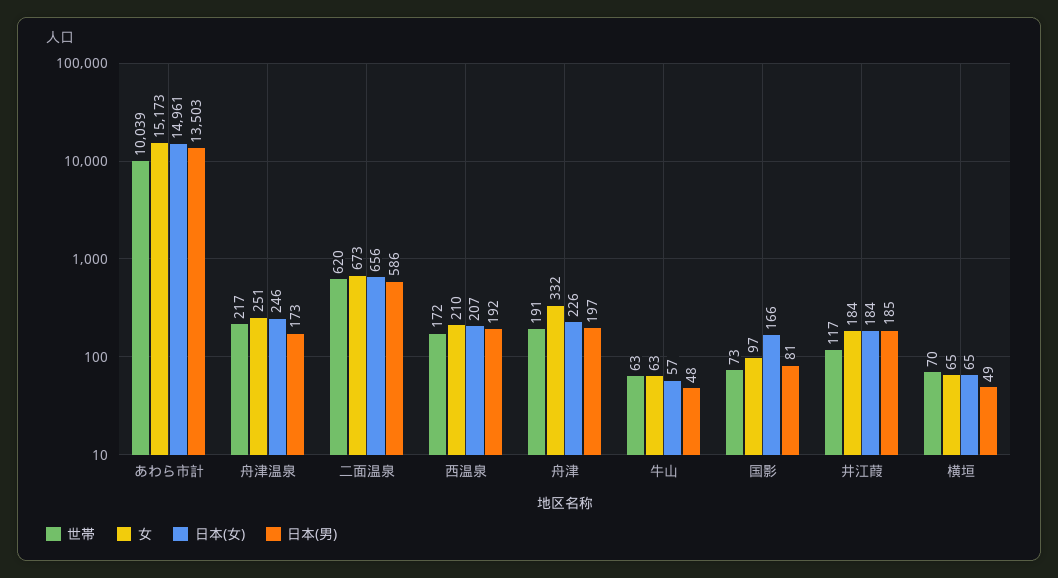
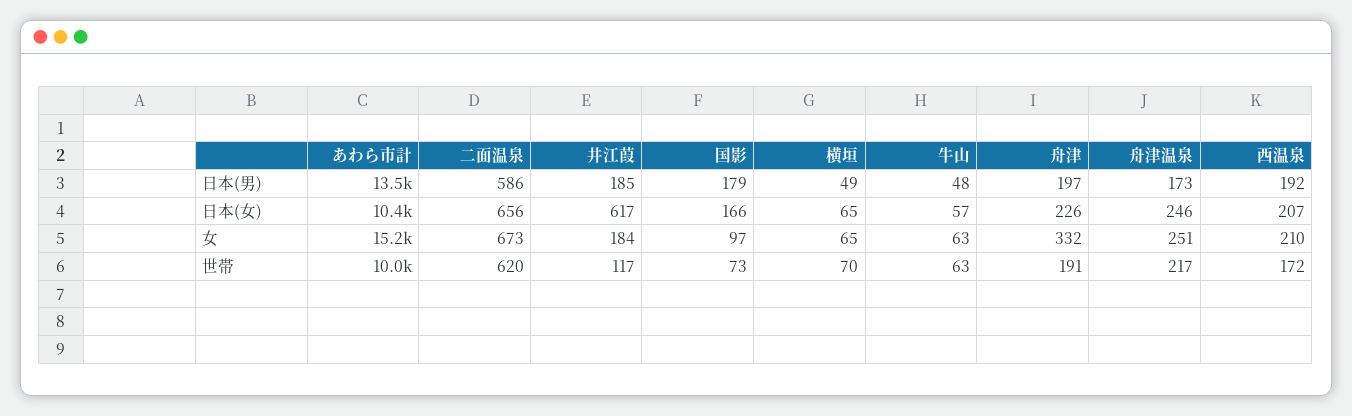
日本(女), あわら市計: 14961 -> 10400
日本(男), 国影: 81 -> 179
日本(女), 井江葭: 184 -> 617

